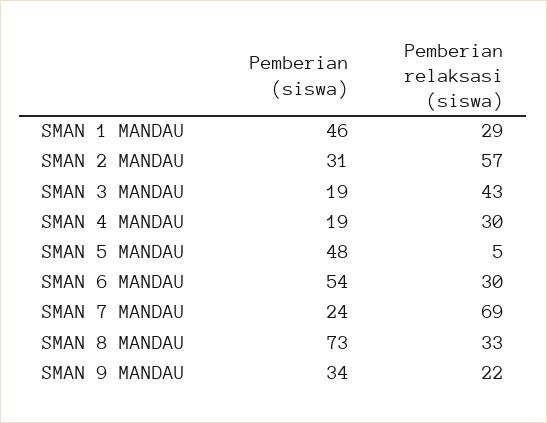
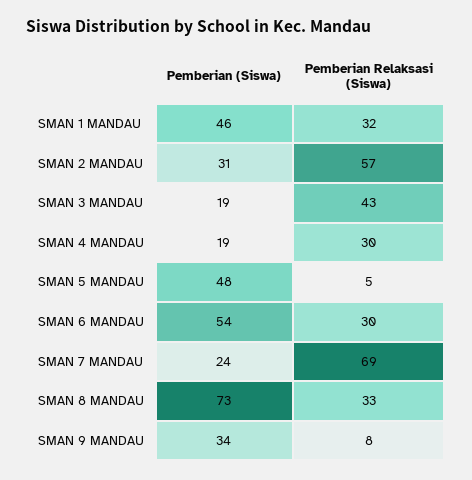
Pemberian relaksasi (siswa), SMAN 1 MANDAU: 29 -> 32
Pemberian relaksasi (siswa), SMAN 9 MANDAU: 22 -> 8

